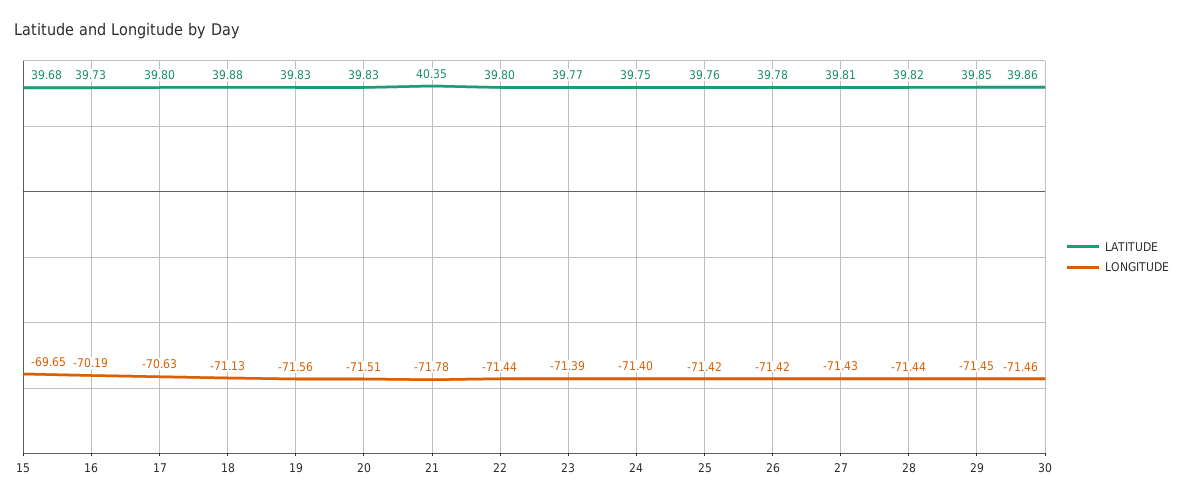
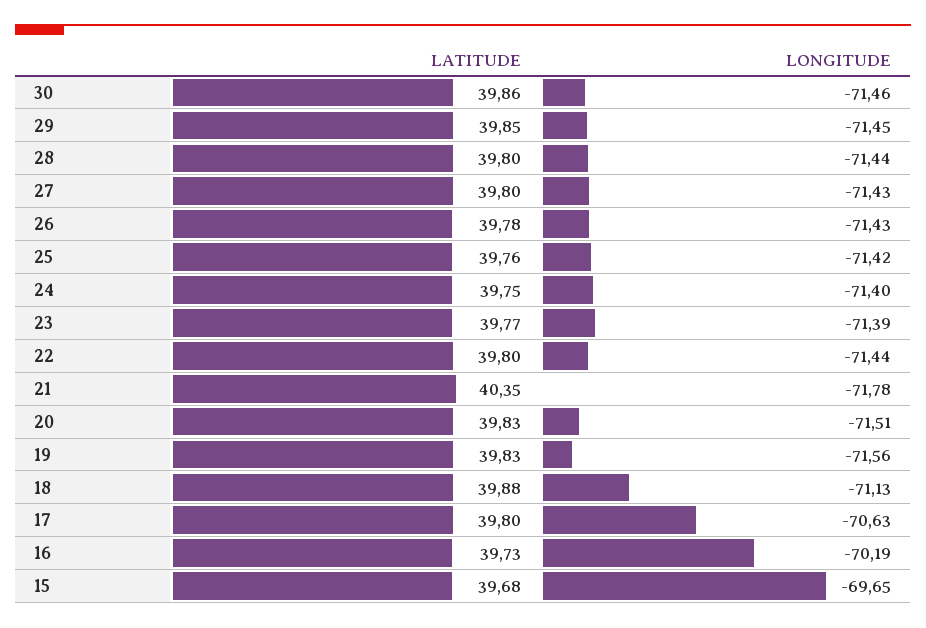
LONGITUDE, 26: -71.42 -> -71.43
LATITUDE, 27: 39.81 -> 39.8
LATITUDE, 28: 39.82 -> 39.8

